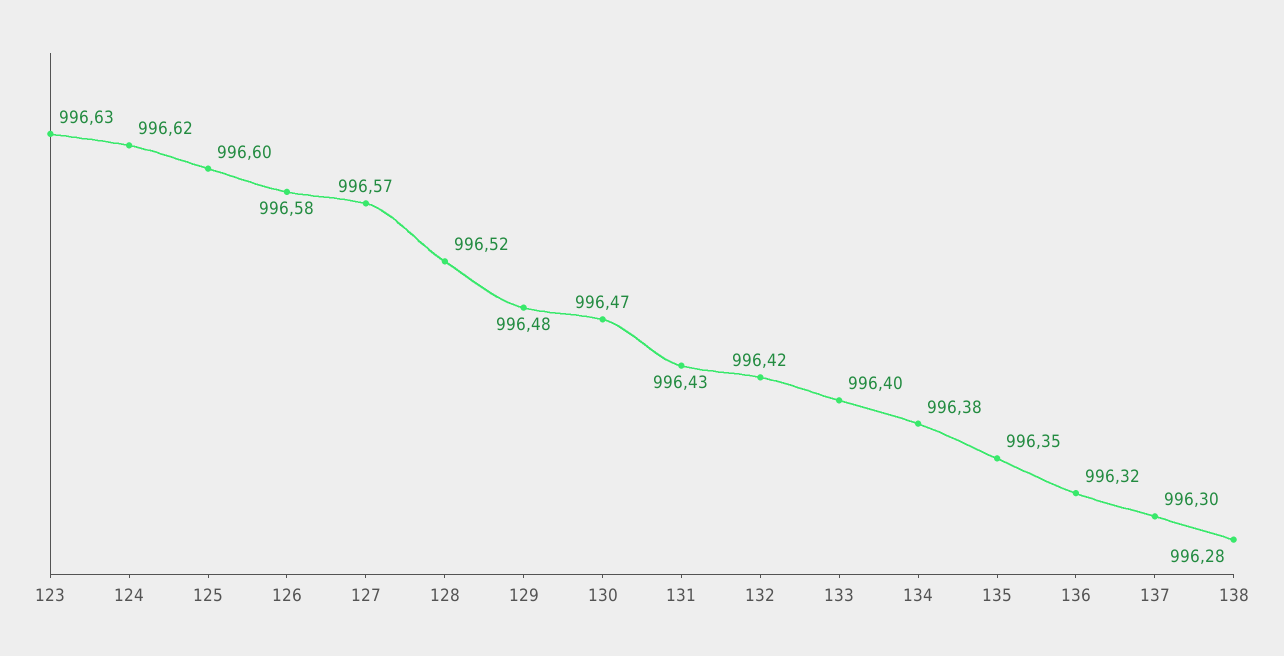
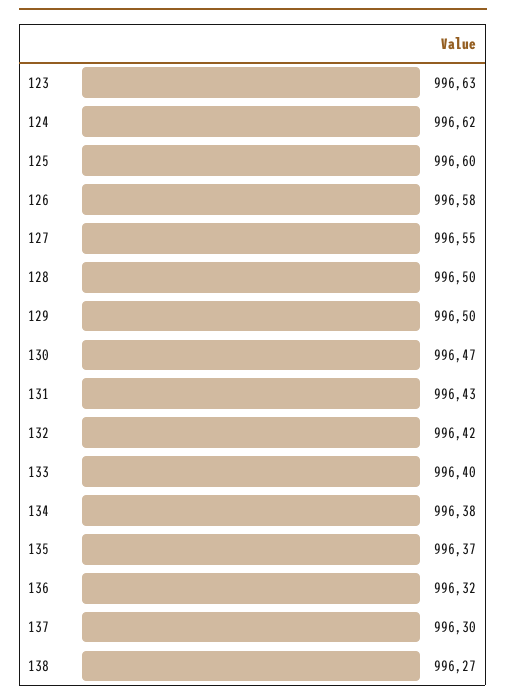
127: 996.57 -> 996.55
128: 996.52 -> 996.5
129: 996.48 -> 996.5
135: 996.35 -> 996.37
138: 996.28 -> 996.27

